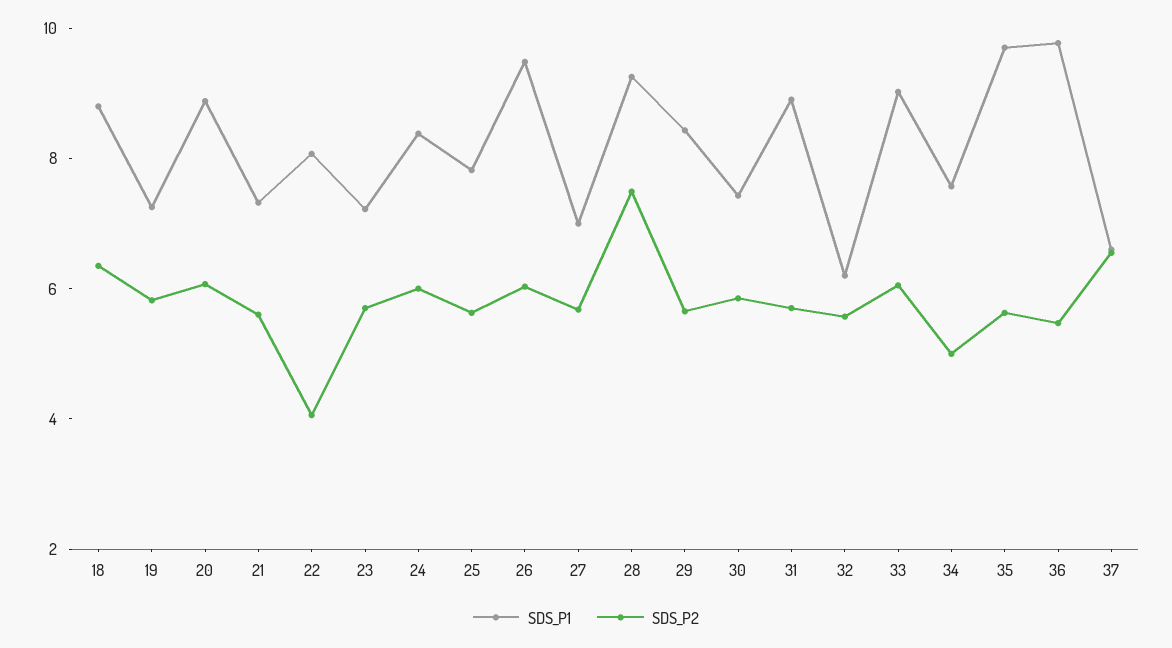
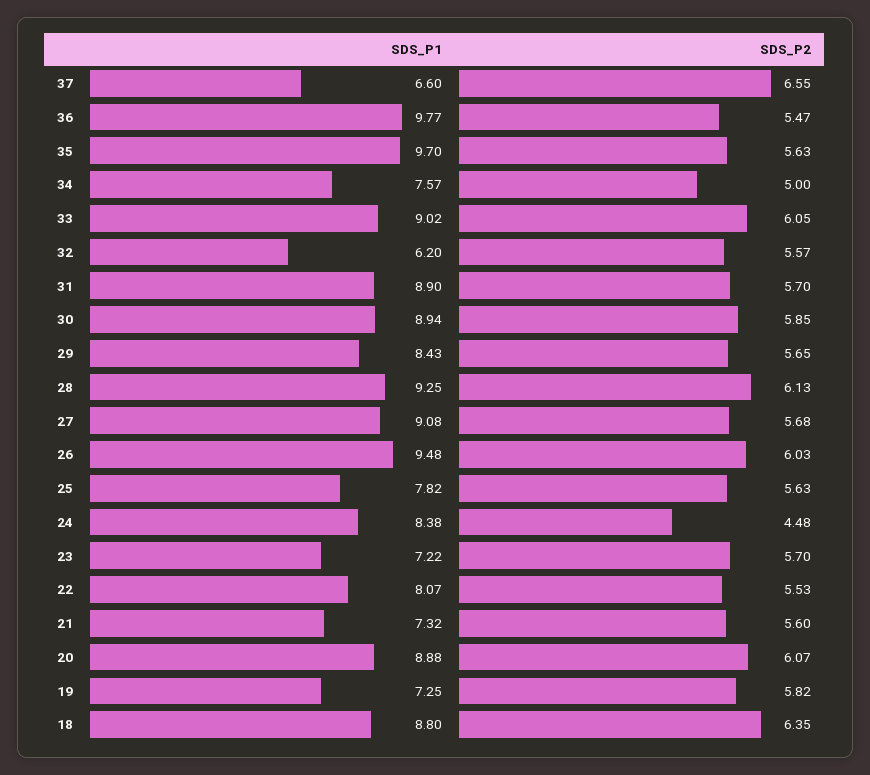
SDS_P2, 22: 4 -> 5.53
SDS_P2, 24: 6 -> 4.48
SDS_P1, 27: 7 -> 9.08
SDS_P2, 28: 7.5 -> 6.13
SDS_P1, 30: 7.5 -> 8.94

